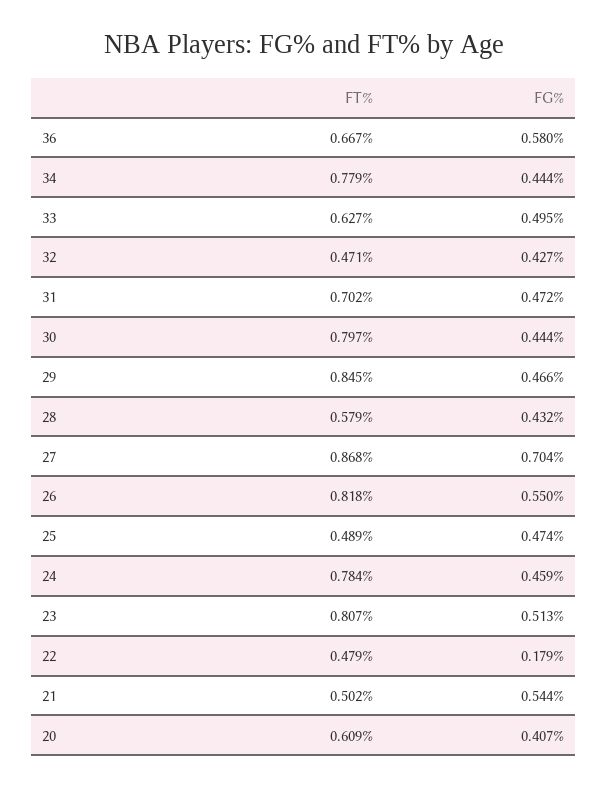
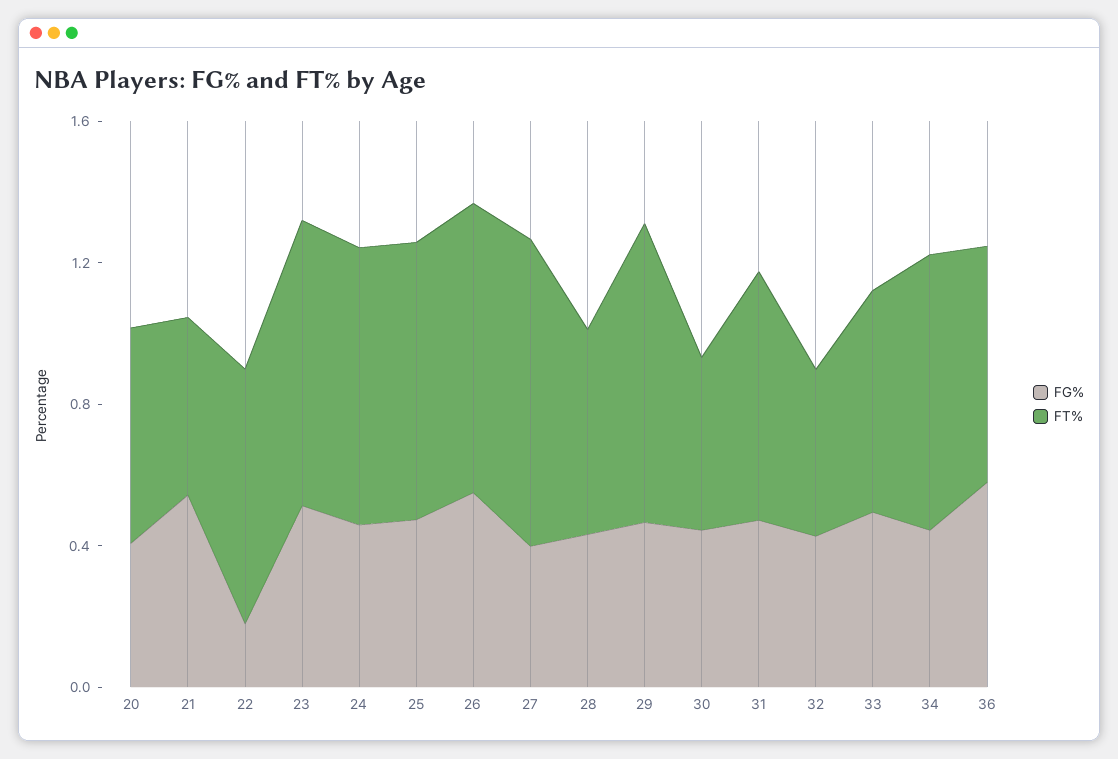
FT%, 30: 0.797 -> 0.5
FG%, 27: 0.704 -> 0.4
FT%, 25: 0.489 -> 0.8
FT%, 22: 0.479 -> 0.7

